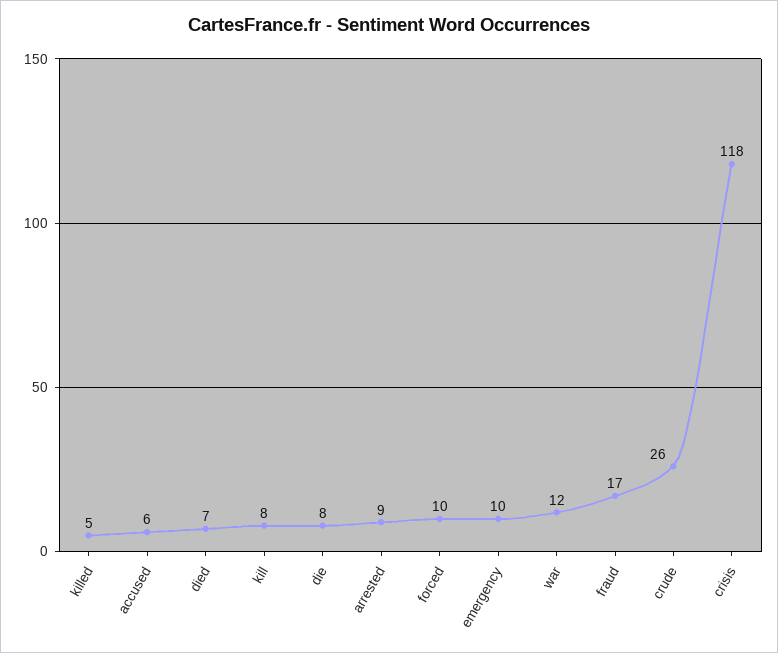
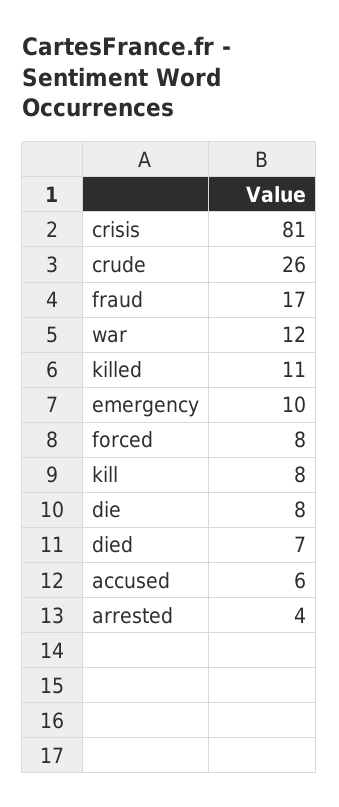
killed: 5 -> 11
arrested: 9 -> 4
forced: 10 -> 8
crisis: 118 -> 81

